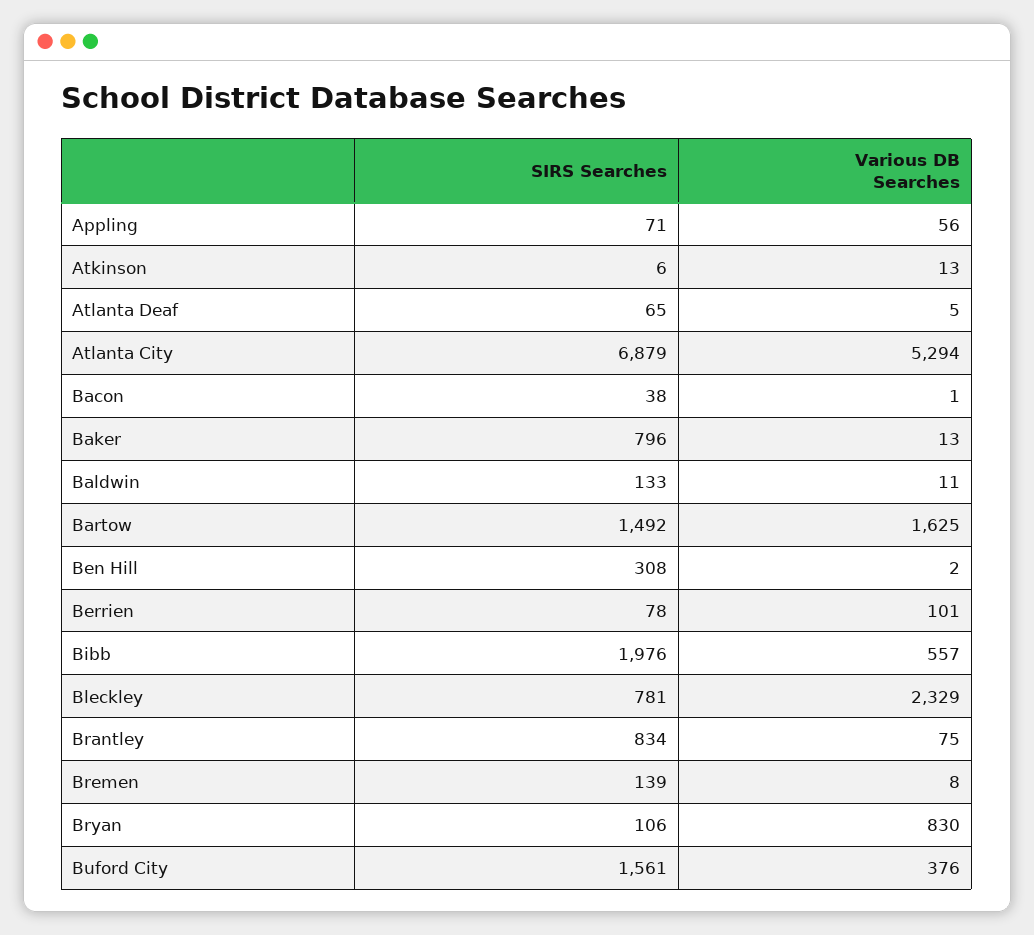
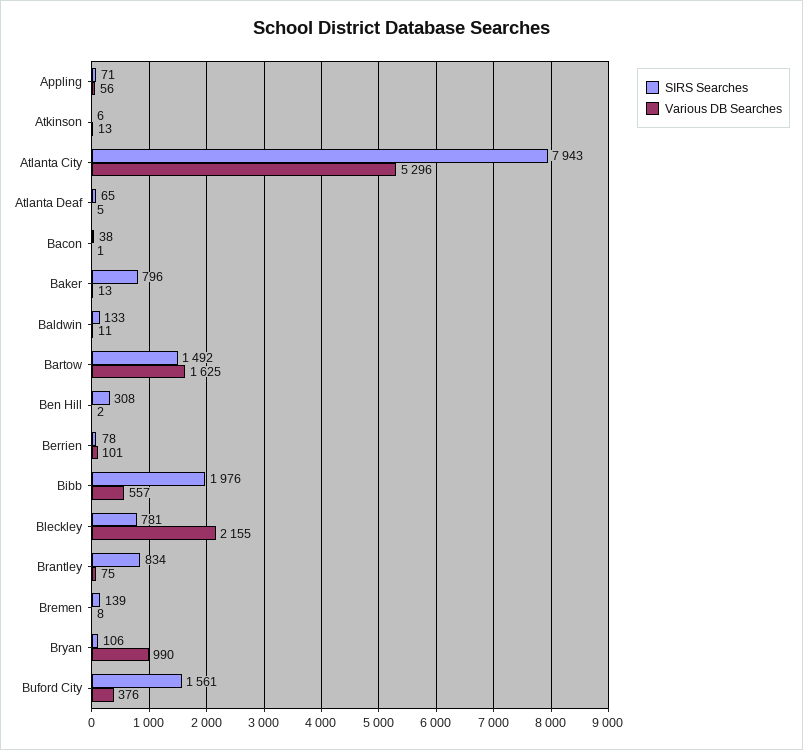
SIRS Searches, Atlanta City: 6879 -> 7943
Various DB Searches, Atlanta City: 5294 -> 5296
Various DB Searches, Bleckley: 2329 -> 2155
Various DB Searches, Bryan: 830 -> 990

